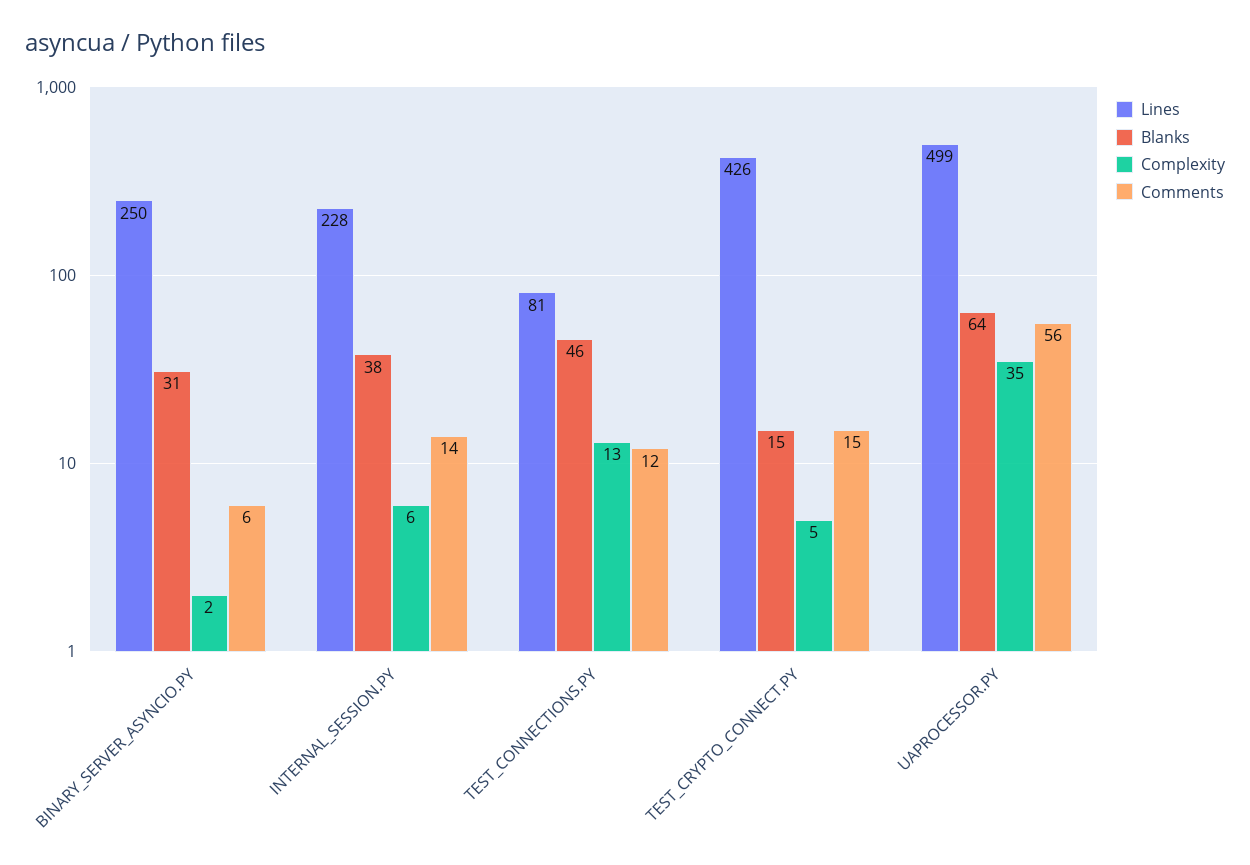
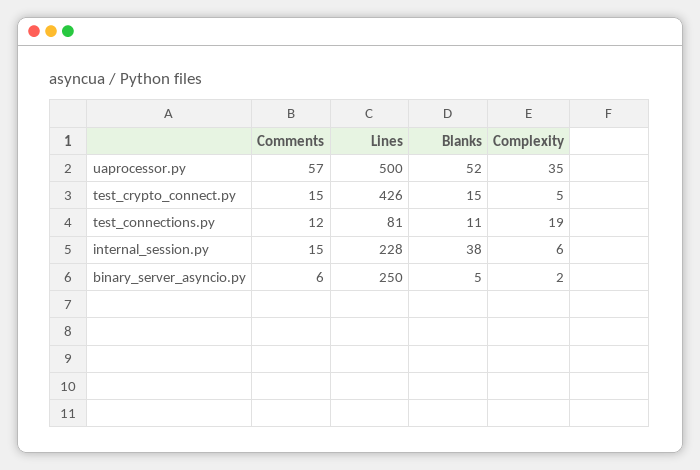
Blanks, BINARY_SERVER_ASYNCIO.PY: 31 -> 5
Comments, INTERNAL_SESSION.PY: 14 -> 15
Blanks, TEST_CONNECTIONS.PY: 46 -> 11
Complexity, TEST_CONNECTIONS.PY: 13 -> 19
Lines, UAPROCESSOR.PY: 499 -> 500
Blanks, UAPROCESSOR.PY: 64 -> 52
Comments, UAPROCESSOR.PY: 56 -> 57

